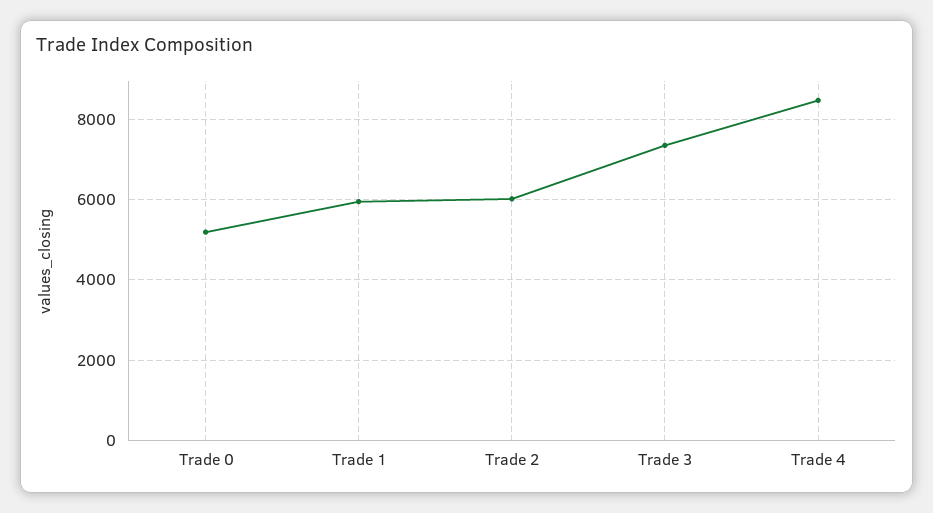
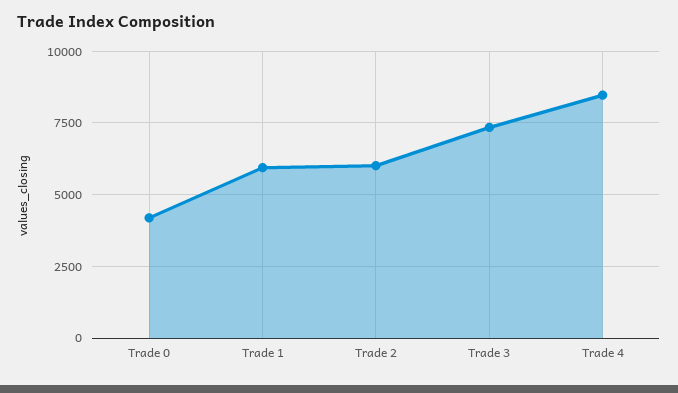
Trade 0: 5200 -> 4250

